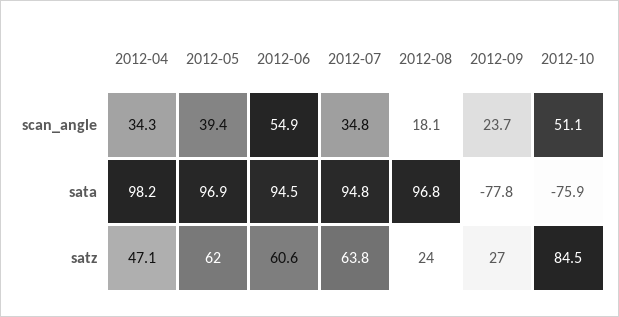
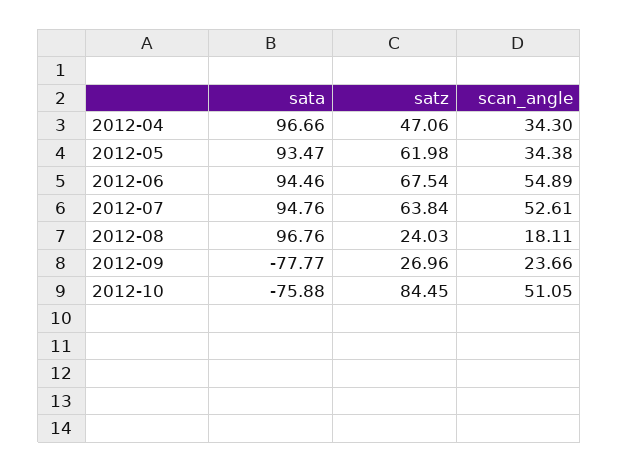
2012-05, scan_angle: 39.4 -> 34.38
2012-07, scan_angle: 34.8 -> 52.61
2012-04, sata: 98.2 -> 96.66
2012-05, sata: 96.9 -> 93.47
2012-06, satz: 60.6 -> 67.54

